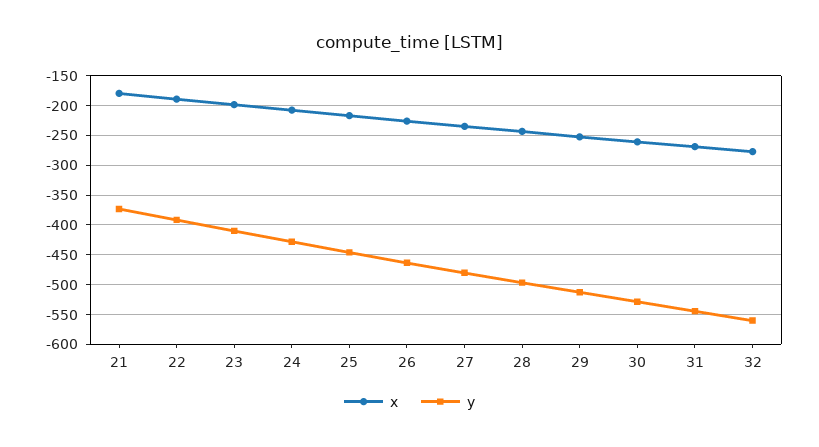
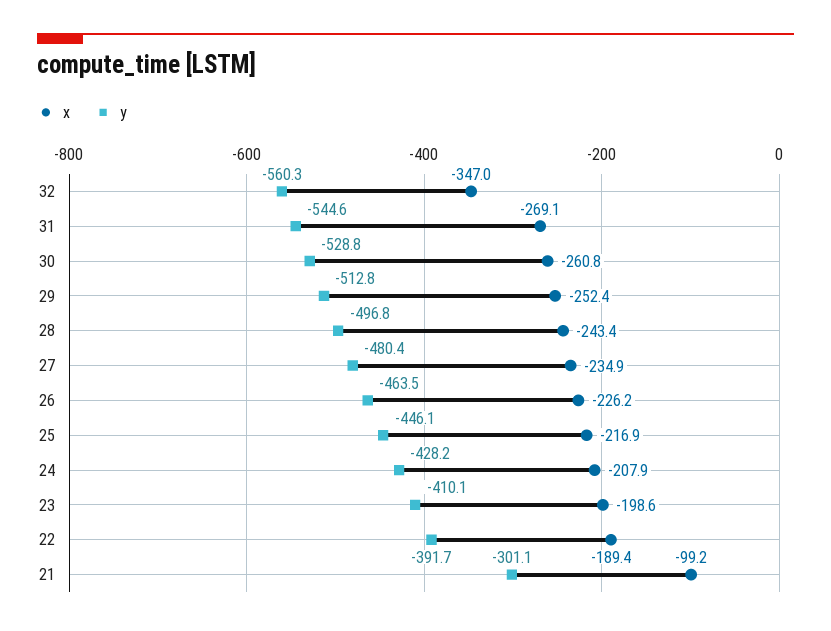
x, 21: -175 -> -99.2
y, 21: -375 -> -301.1
x, 32: -275 -> -347

